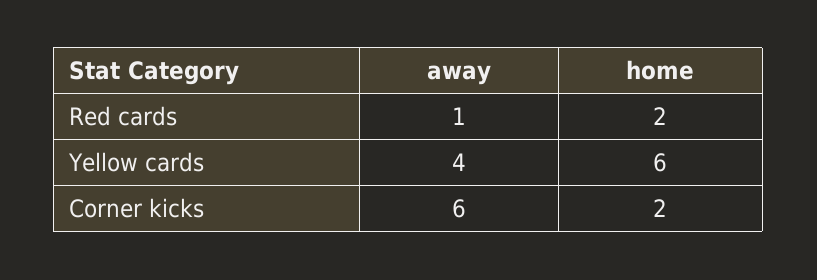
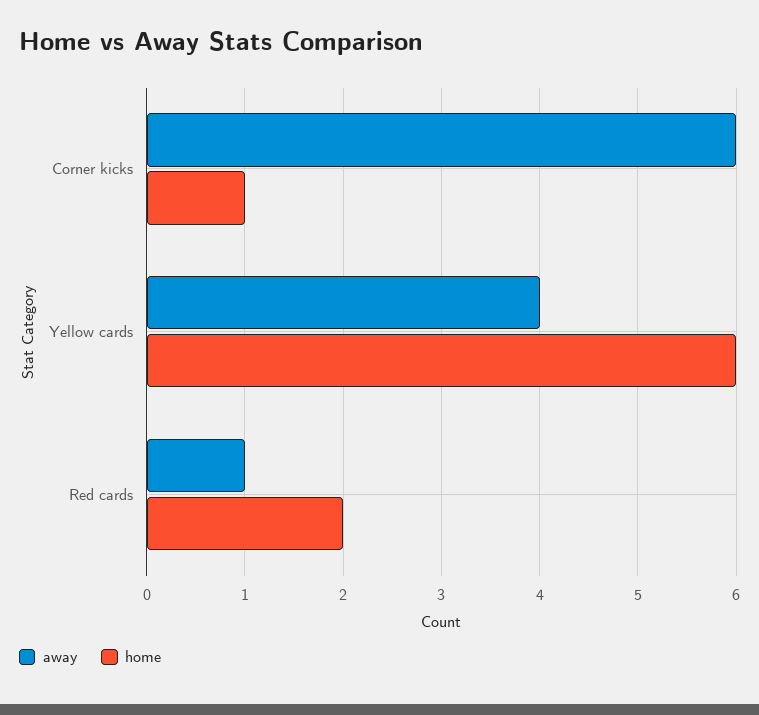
home, Corner kicks: 2 -> 1

